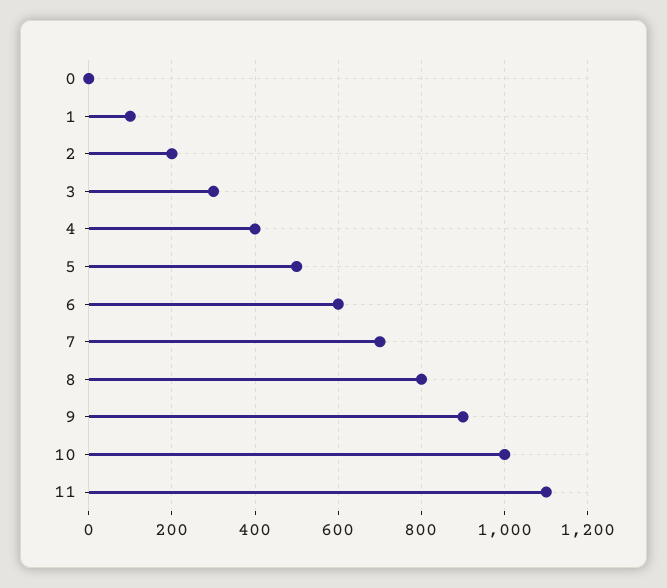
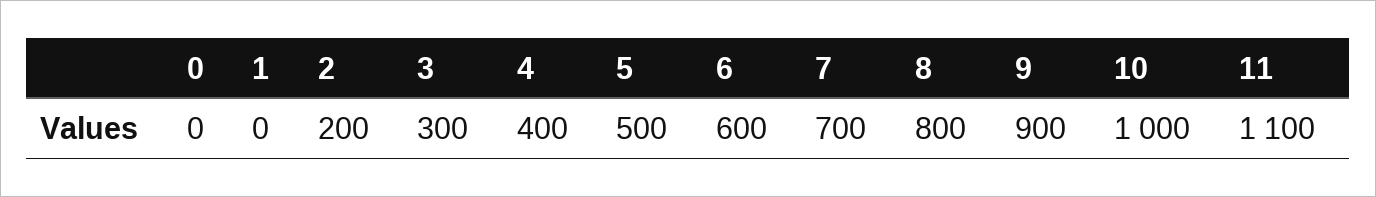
1: 100 -> 0

